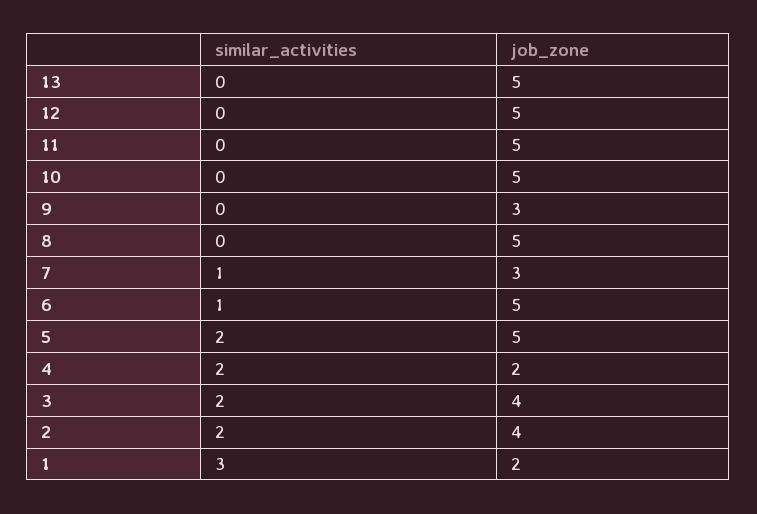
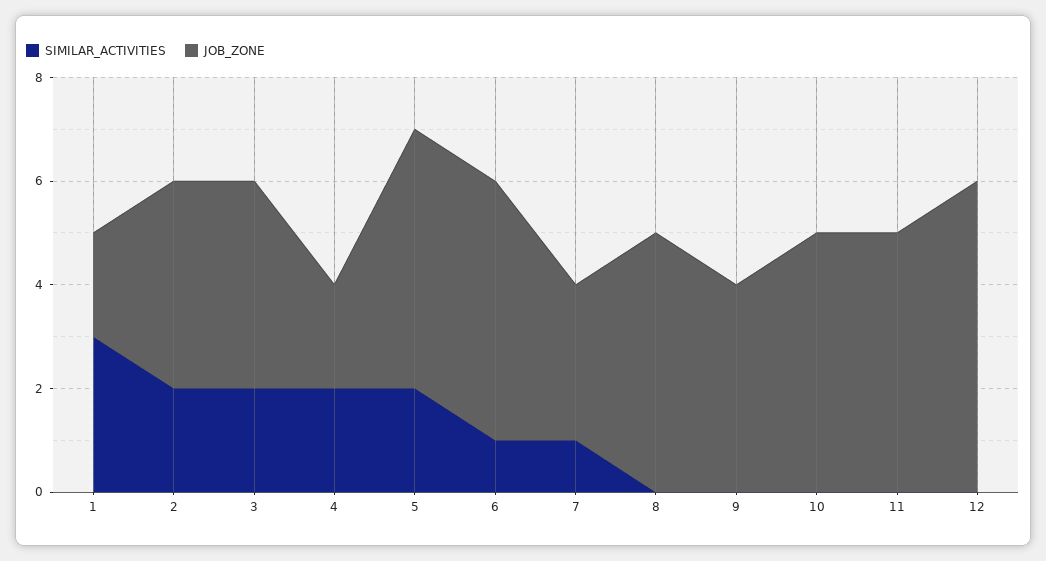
similar_activities, 13: 0 -> none
job_zone, 13: 5 -> none
job_zone, 12: 5 -> 6
job_zone, 9: 3 -> 4

